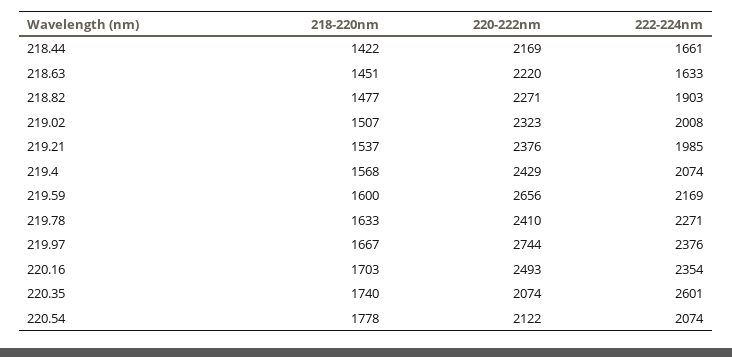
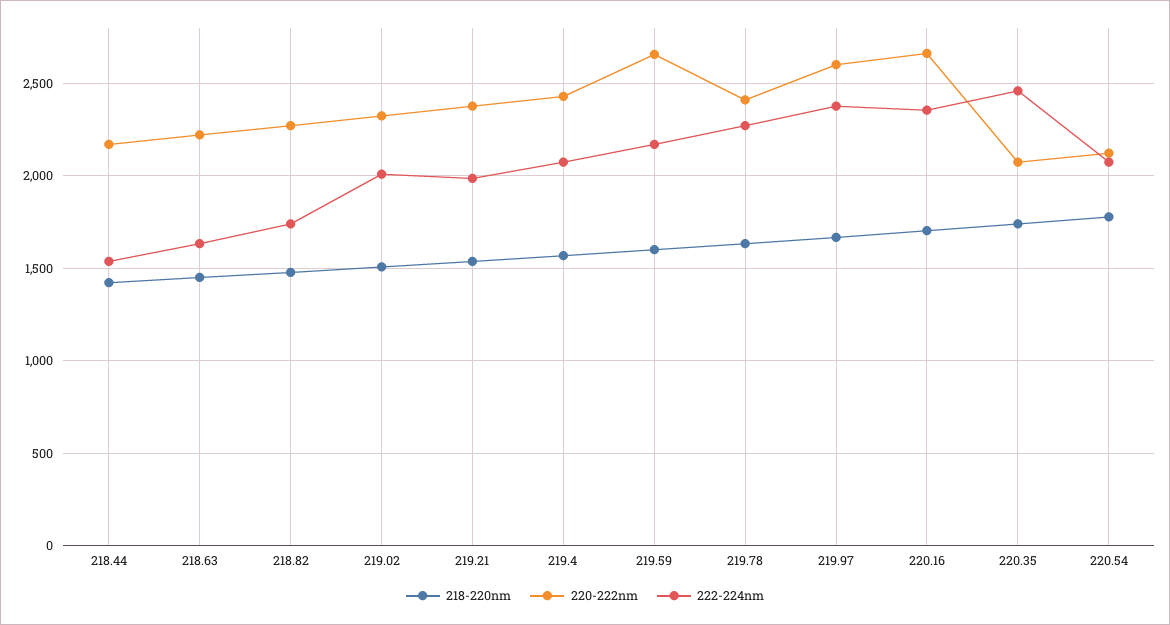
222-224nm, 218.44: 1661 -> 1550
222-224nm, 218.82: 1903 -> 1750
220-222nm, 219.97: 2744 -> 2600
220-222nm, 220.16: 2493 -> 2650
222-224nm, 220.35: 2601 -> 2450

